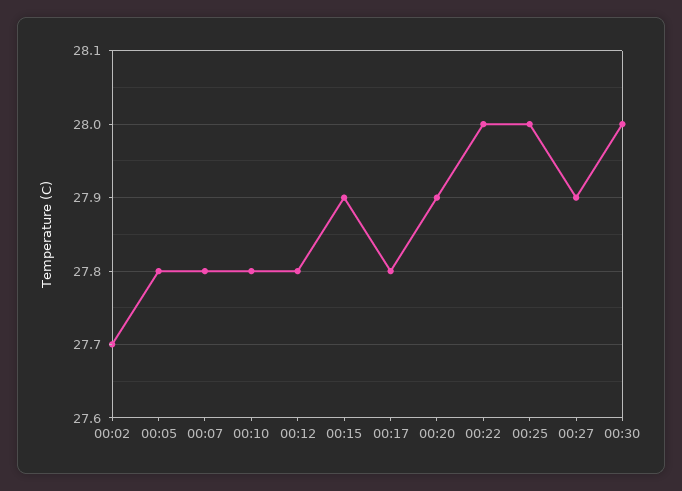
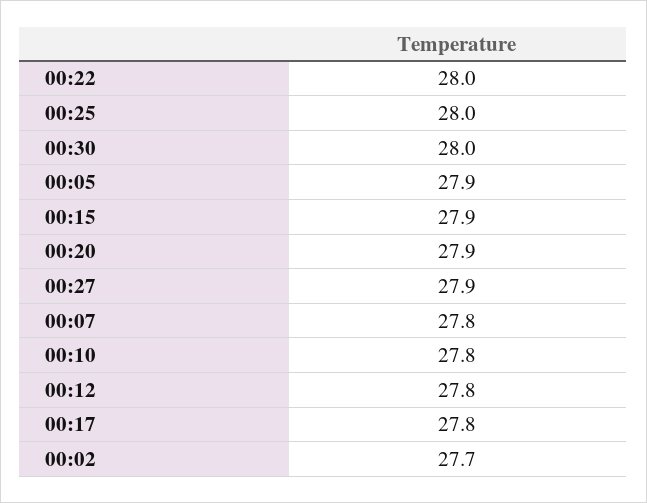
00:05: 27.8 -> 27.9

